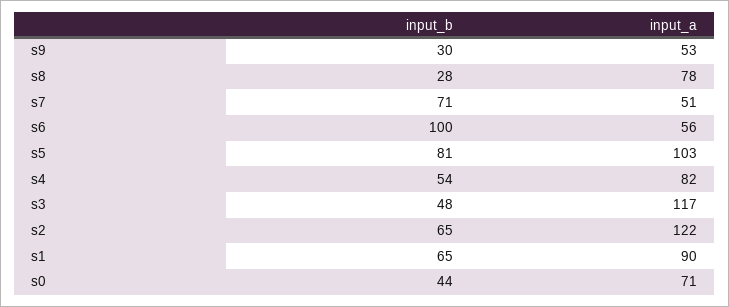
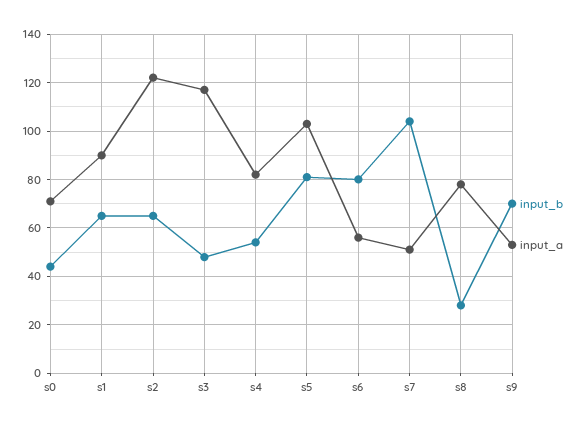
input_b, s9: 30 -> 70
input_b, s7: 71 -> 105
input_b, s6: 100 -> 80

